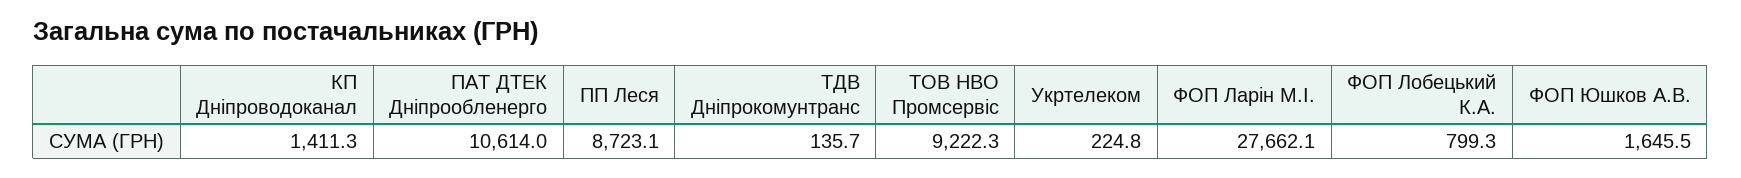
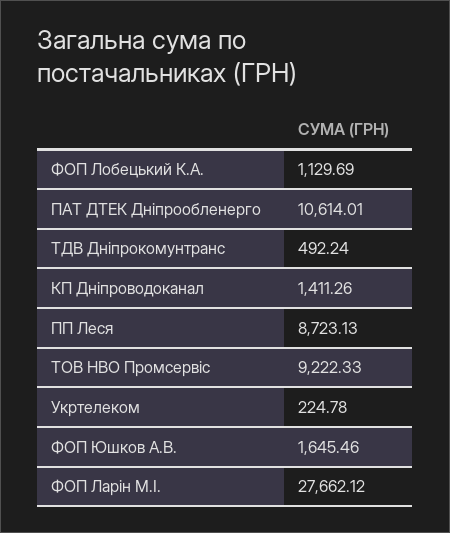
ТДВ Дніпрокомунтранс: 135.7 -> 492.24
ФОП Лобецький К.А.: 799.3 -> 1129.69

